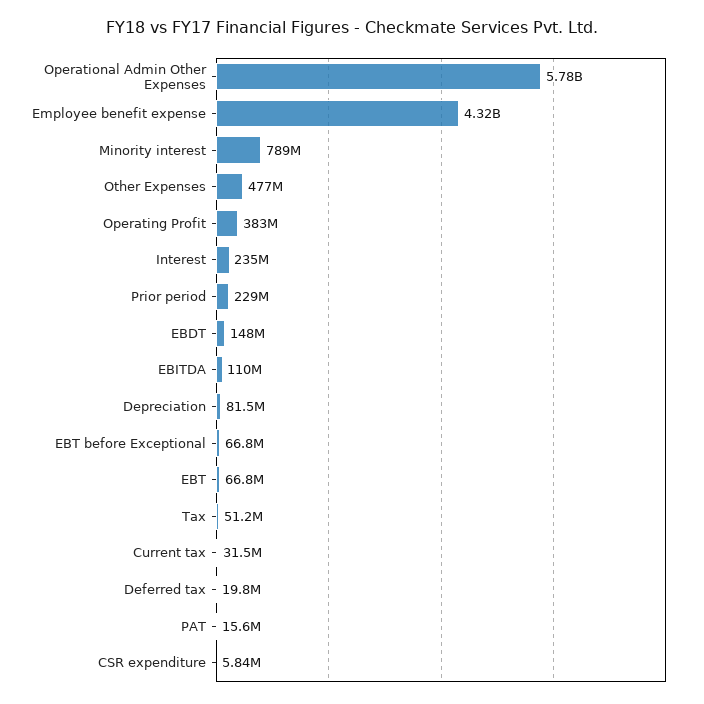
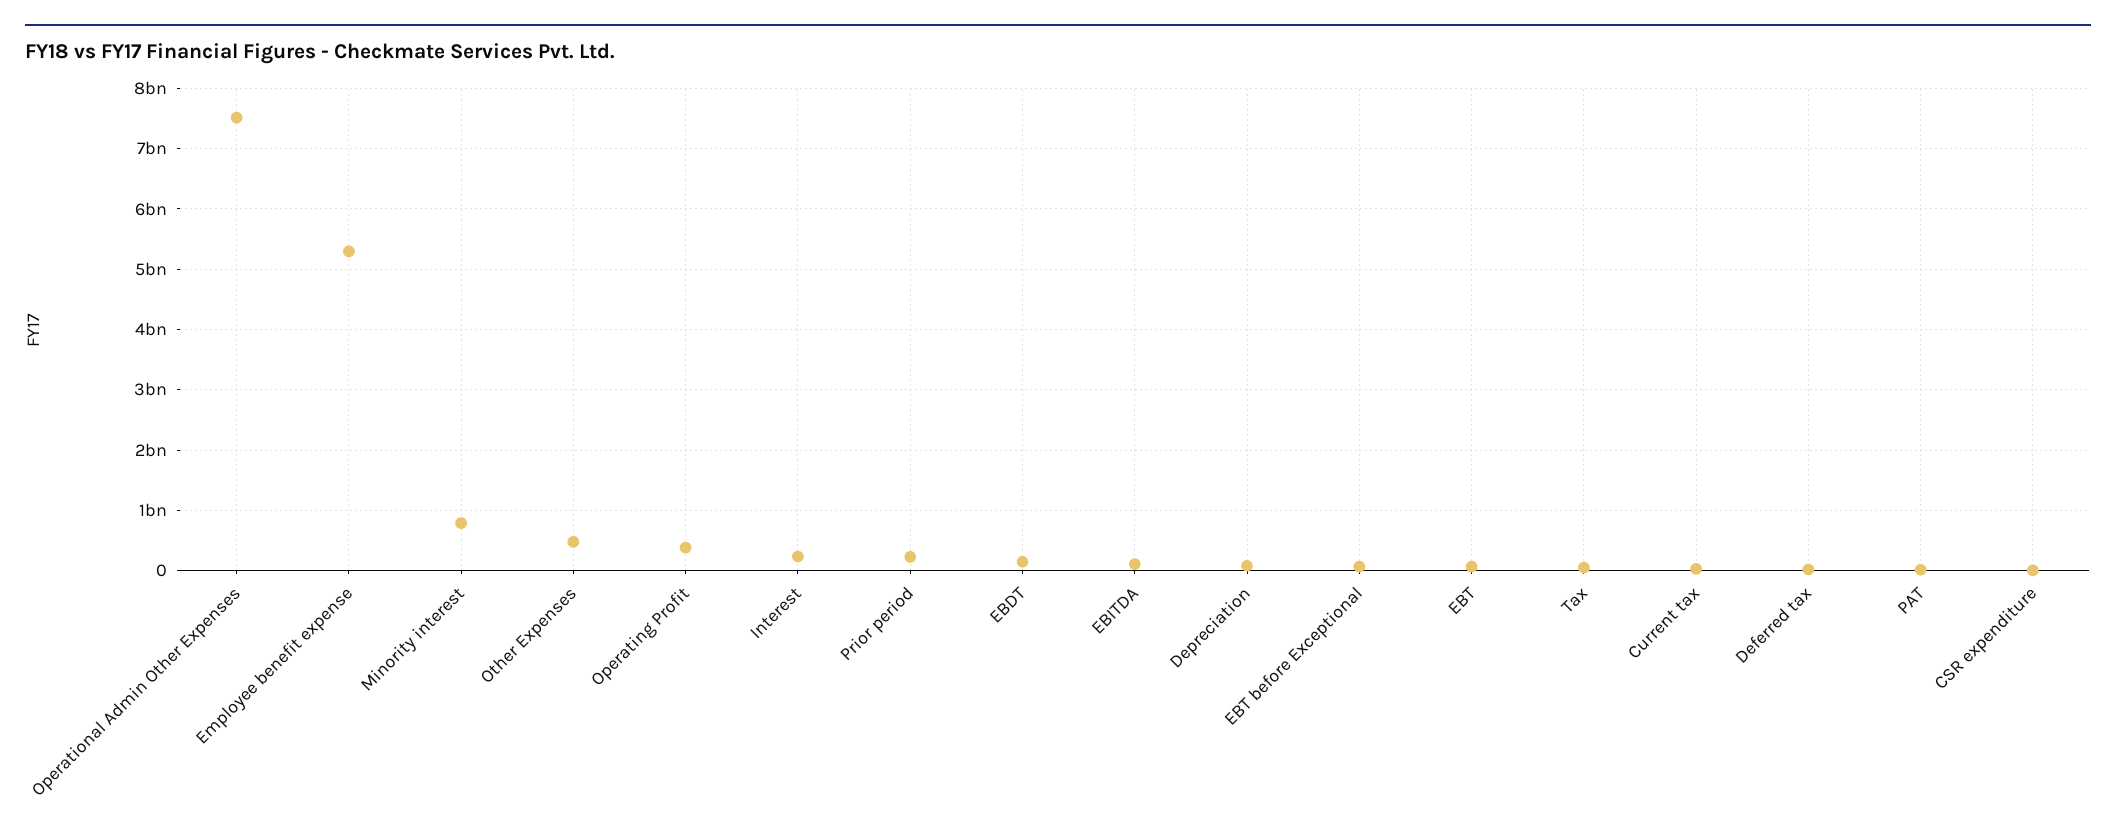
Operational Admin Other Expenses: 5780000000 -> 7500000000
Employee benefit expense: 4320000000 -> 5300000000

